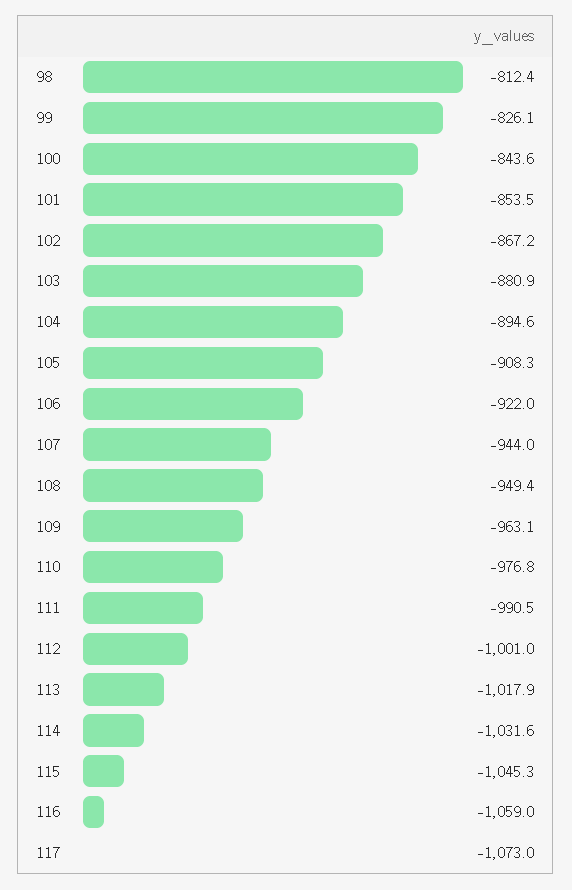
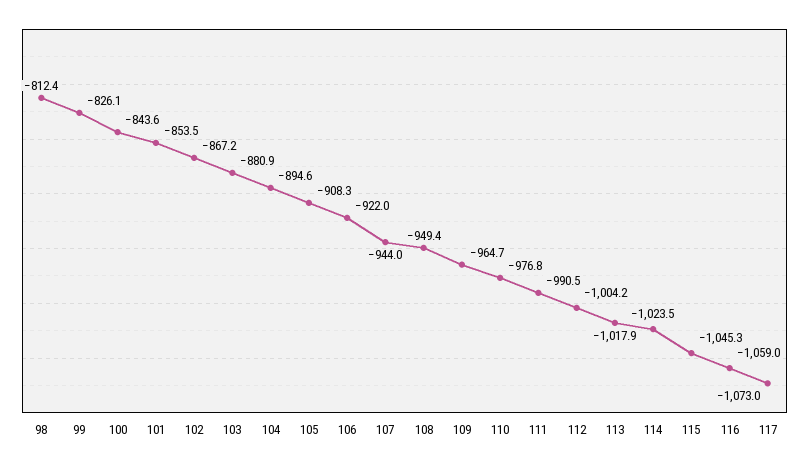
109: -963.1 -> -964.7
112: -1001 -> -1004.2
114: -1031.6 -> -1023.5

